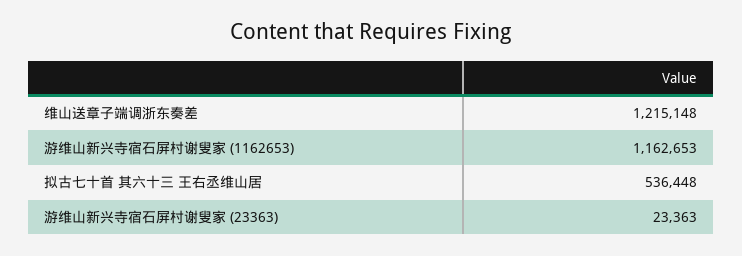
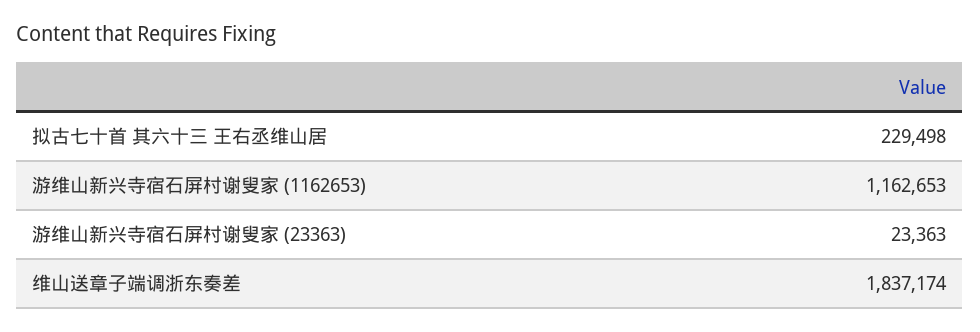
维山送章子端调浙东奏差: 1215148 -> 1837174
拟古七十首 其六十三 王右丞维山居: 536448 -> 229498

